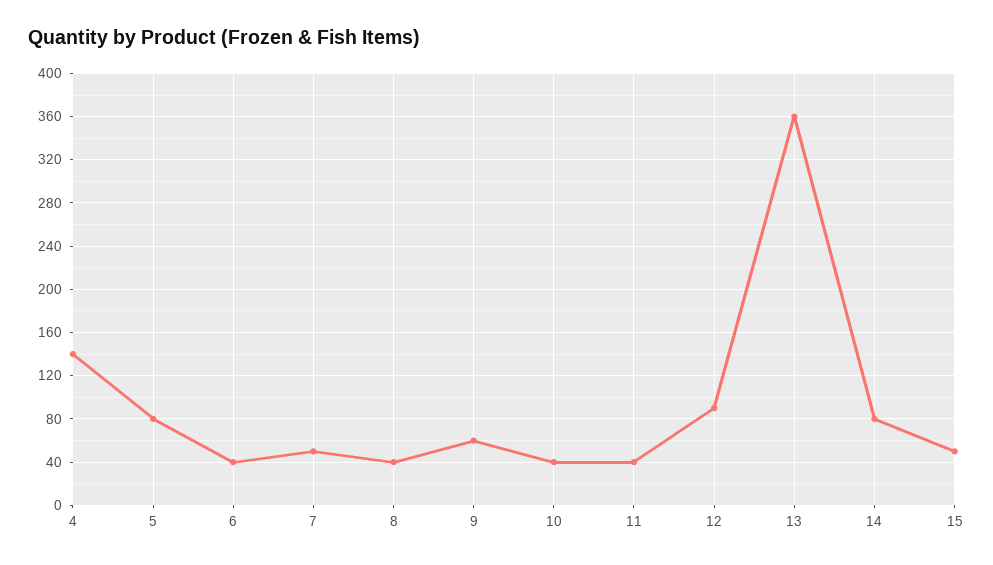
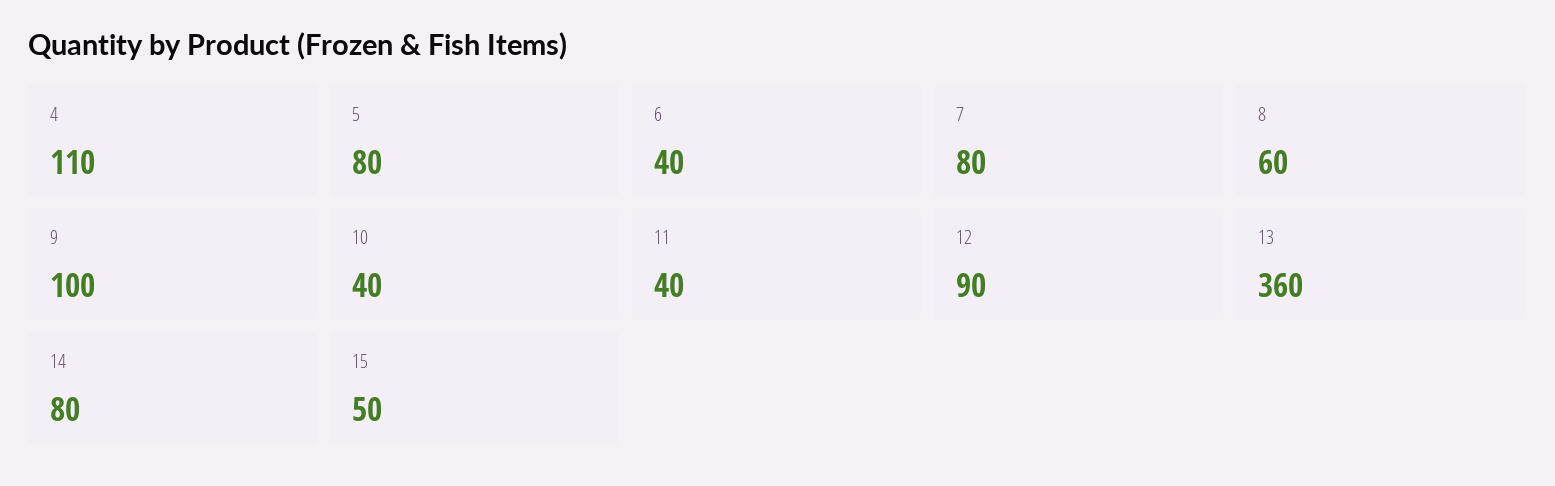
4: 140 -> 110
7: 50 -> 80
8: 40 -> 60
9: 60 -> 100

